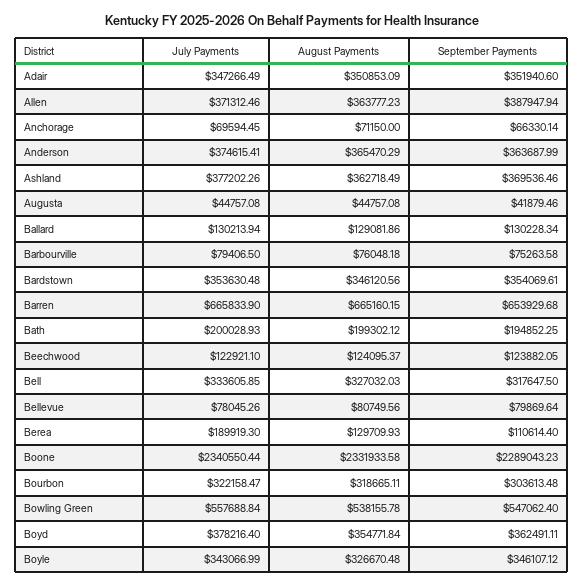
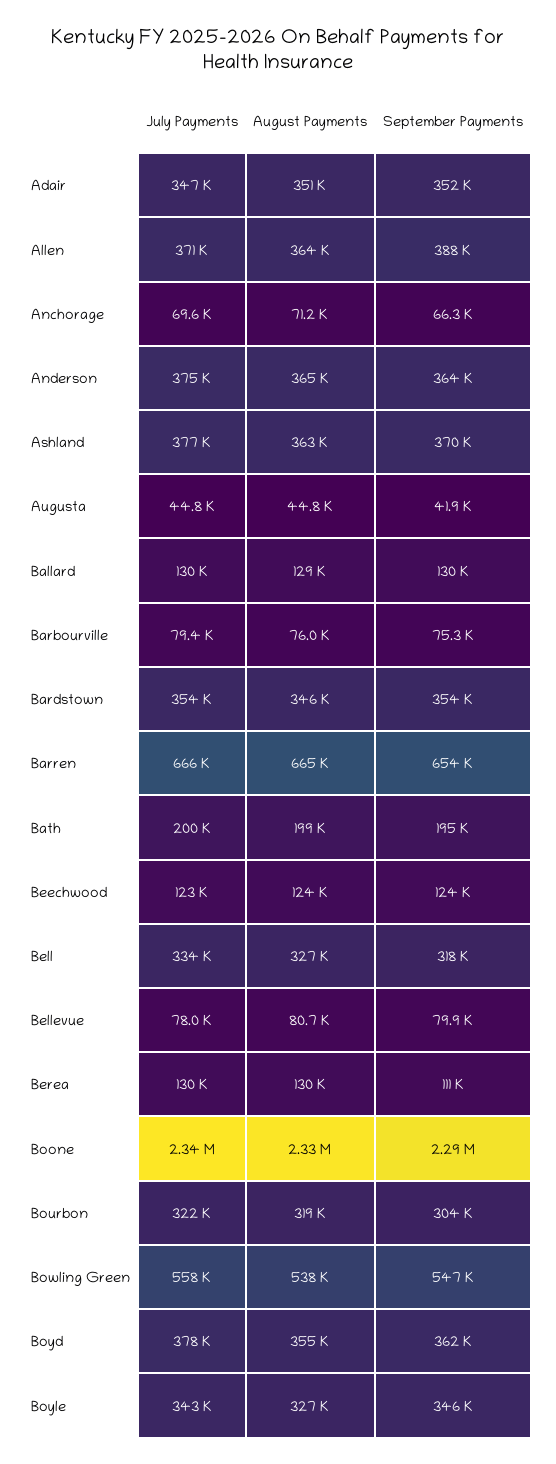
July Payments, Berea: 189919.3 -> 130000

